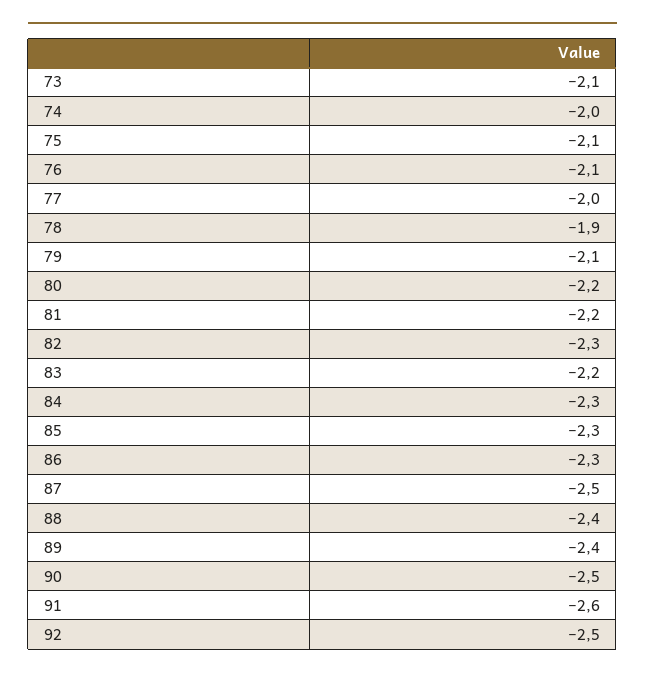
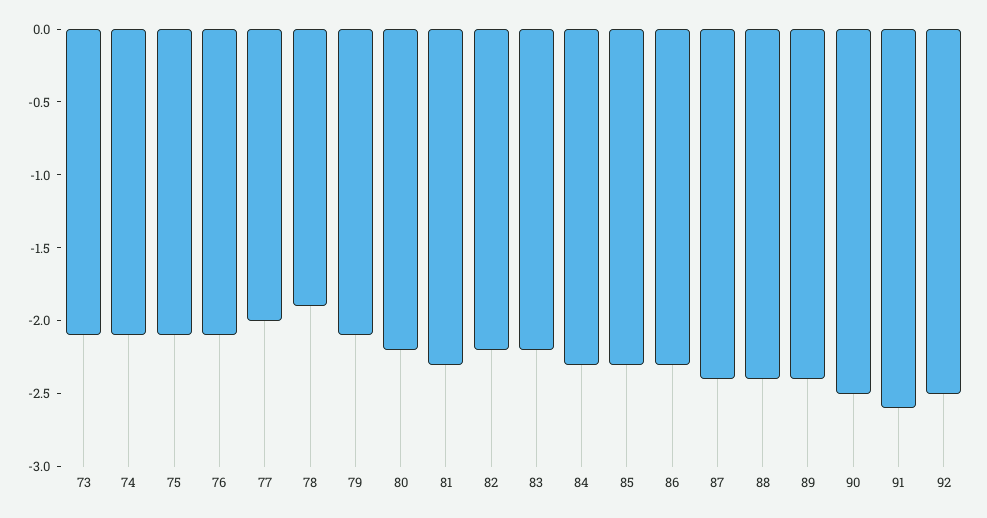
74: -2 -> -2.1
81: -2.2 -> -2.3
82: -2.3 -> -2.2
87: -2.5 -> -2.4

